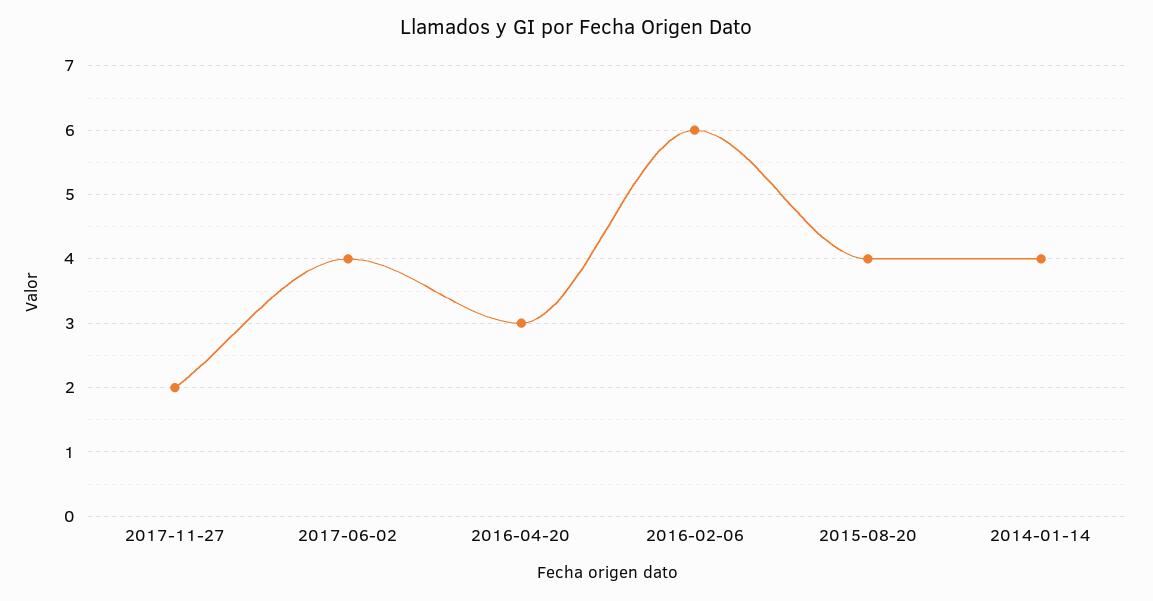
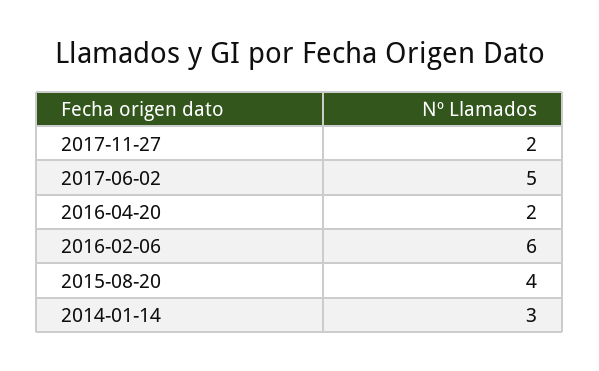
2017-06-02: 4 -> 5
2016-04-20: 3 -> 2
2014-01-14: 4 -> 3

